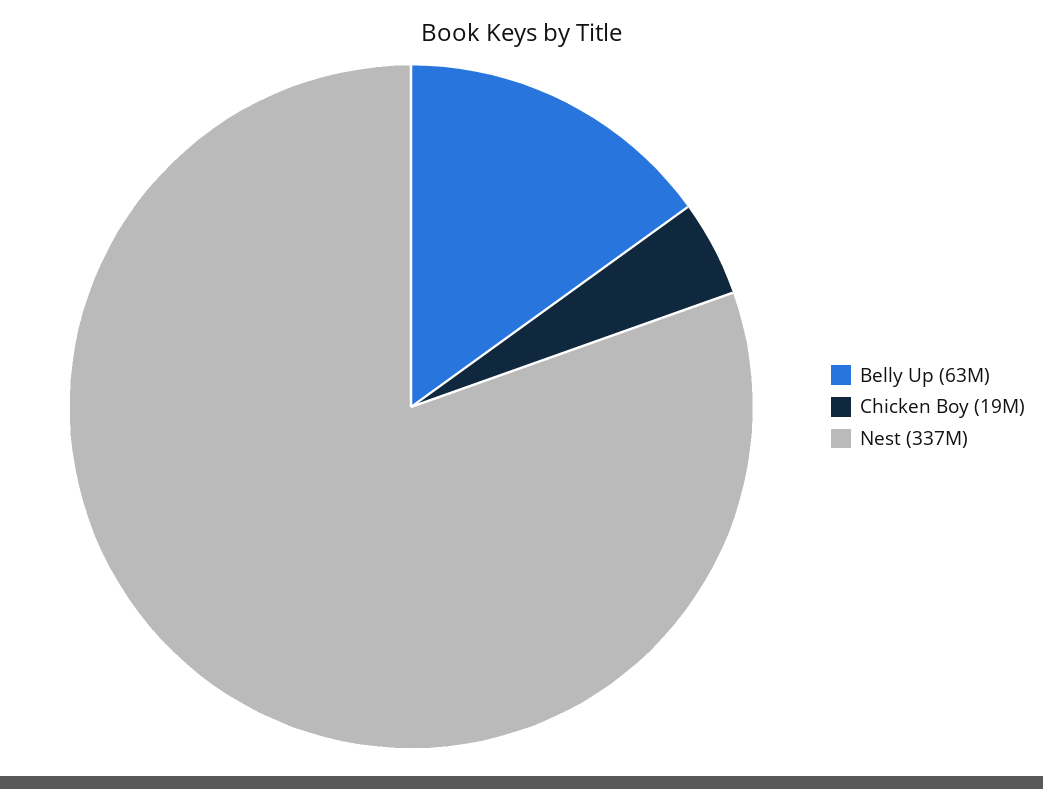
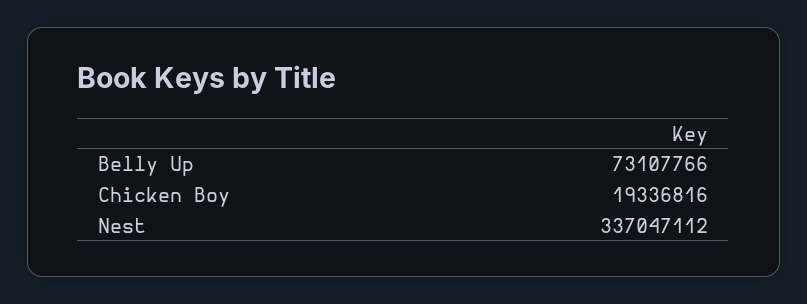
Belly Up: 63000000 -> 73107766

